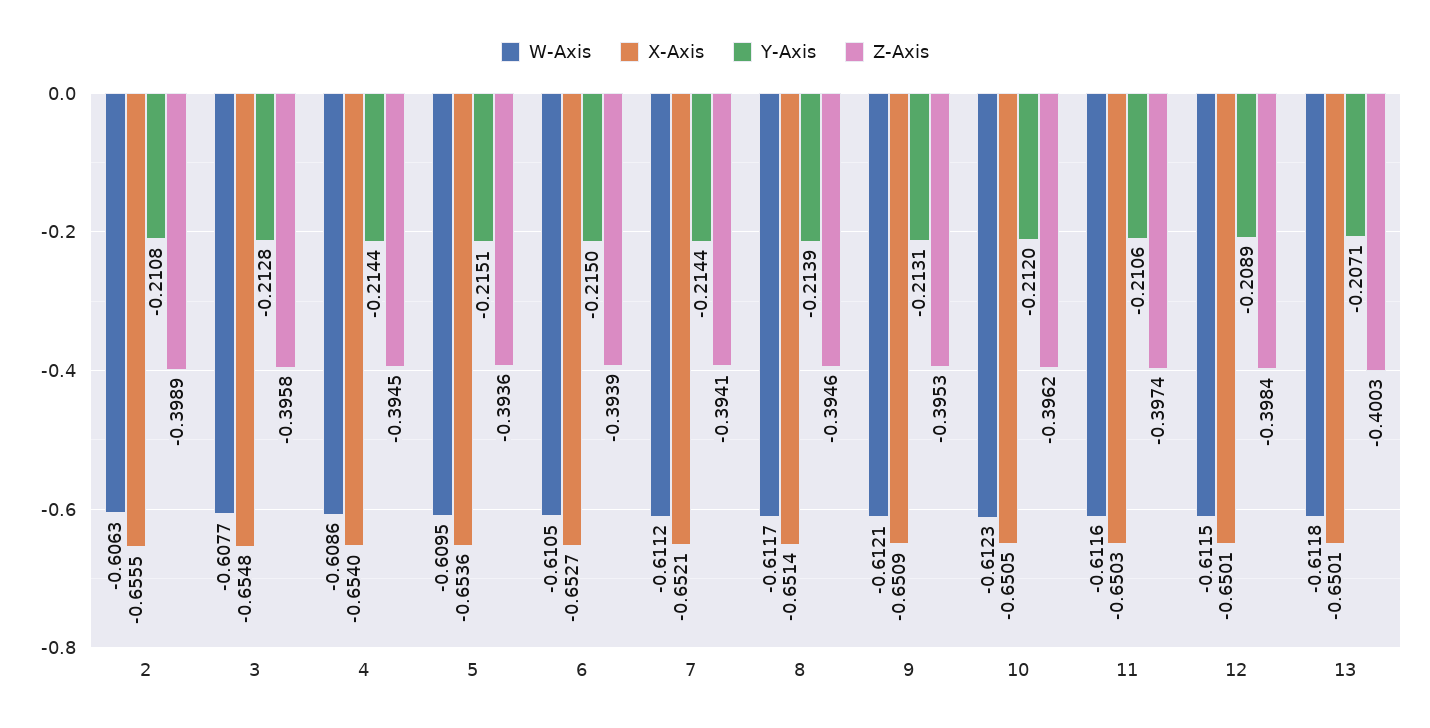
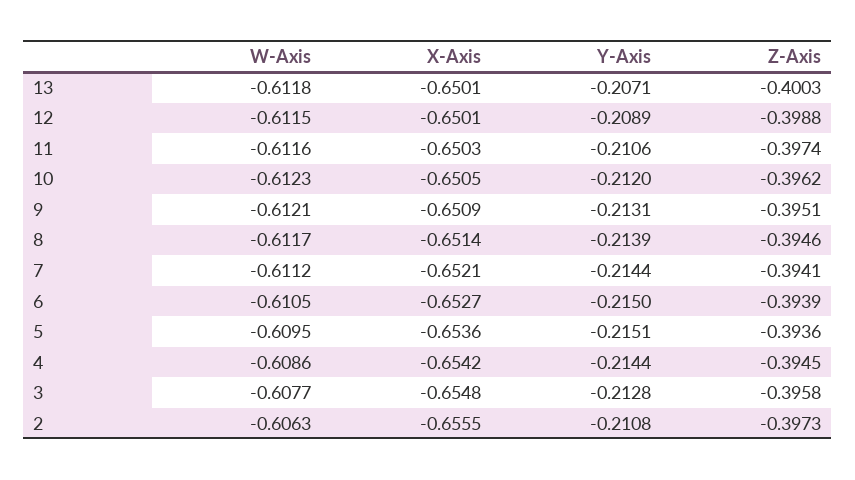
Z-Axis, 2: -0.3989 -> -0.3973
X-Axis, 4: -0.654 -> -0.6542
Z-Axis, 9: -0.3953 -> -0.3951
Z-Axis, 12: -0.3984 -> -0.3988

